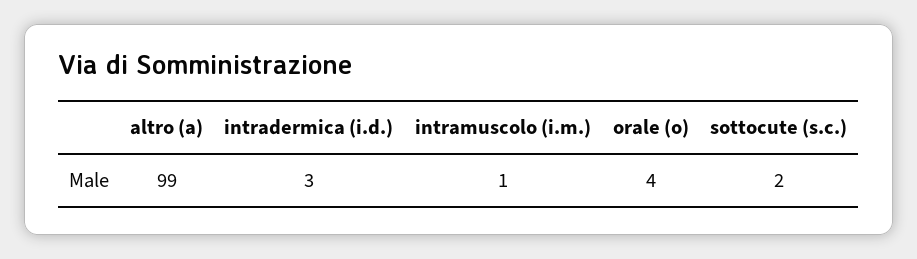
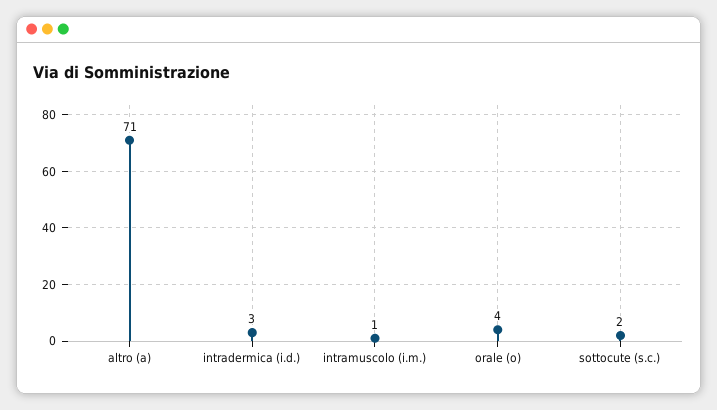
altro (a): 99 -> 71

